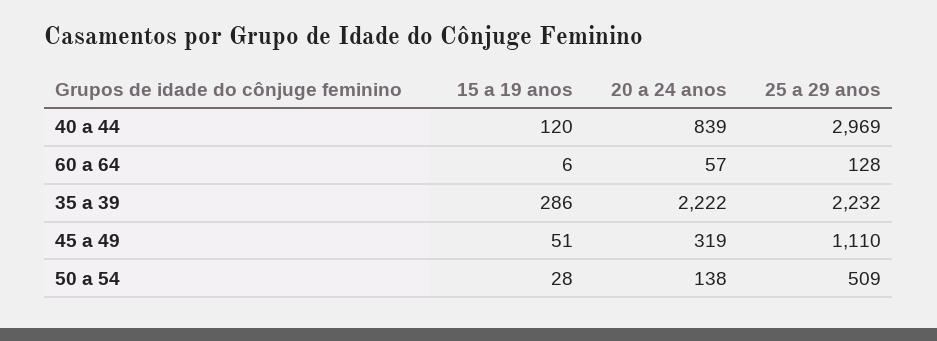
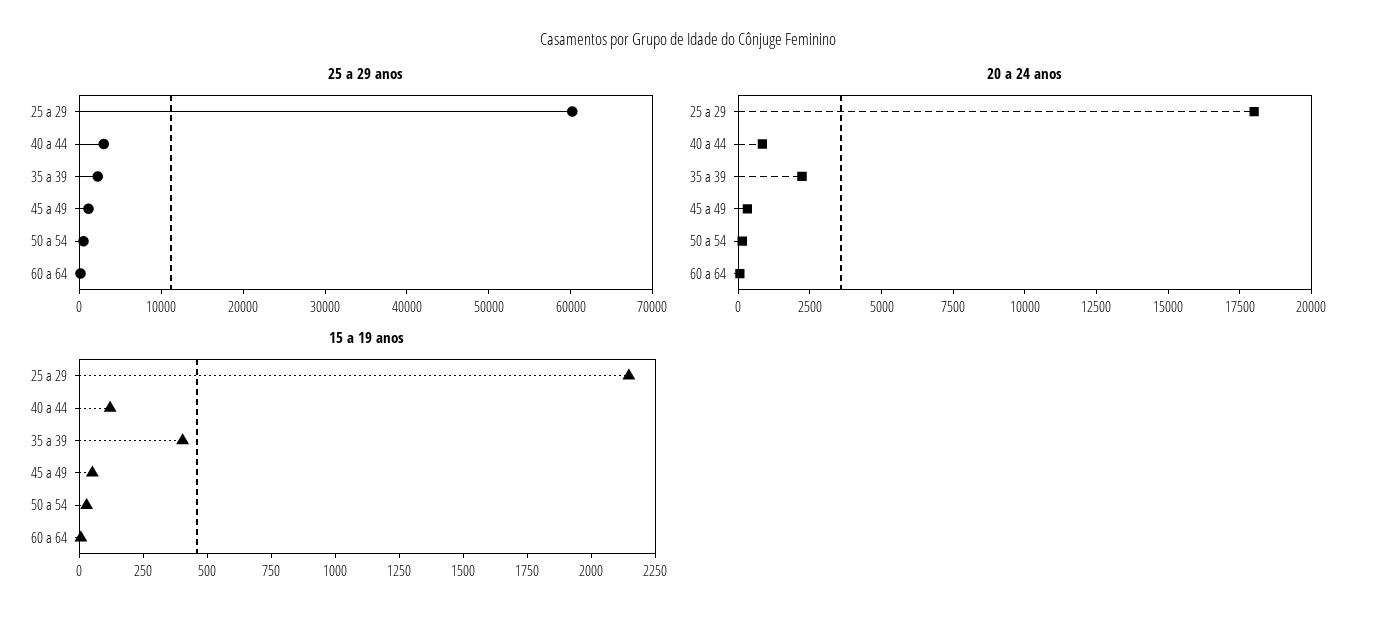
15 a 19 anos, 35 a 39: 286 -> 400
25 a 29 anos, 25 a 29: none -> 60000
20 a 24 anos, 25 a 29: none -> 18000
15 a 19 anos, 25 a 29: none -> 2150

